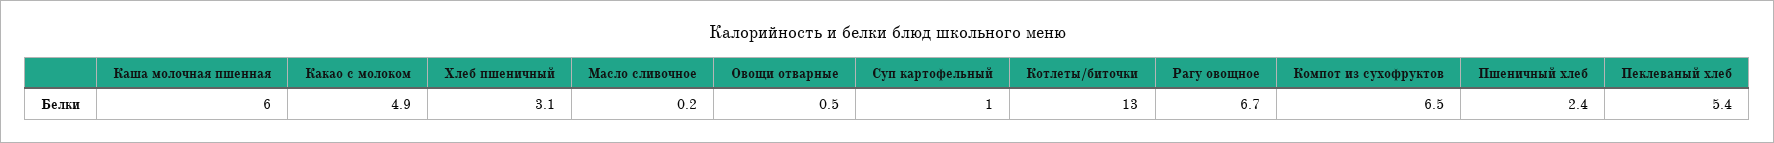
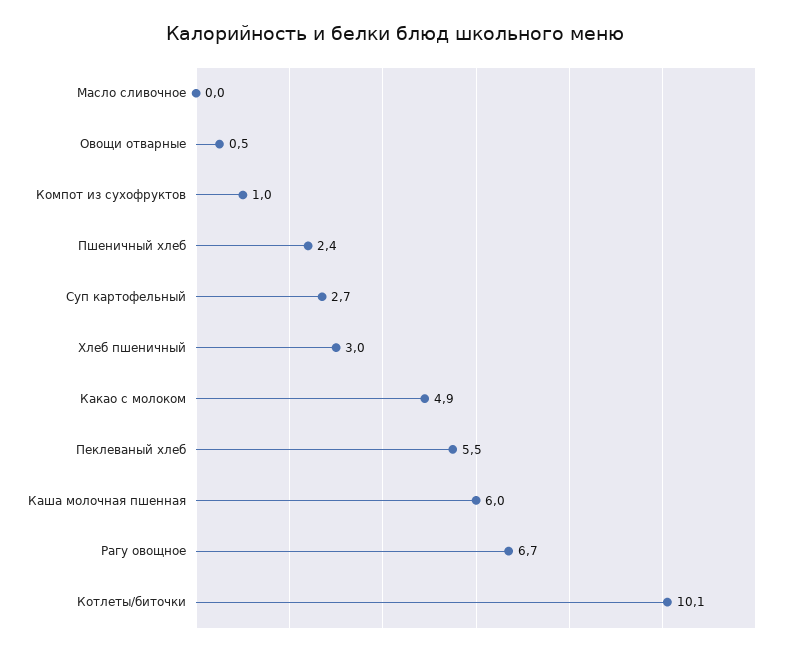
Хлеб пшеничный: 3.1 -> 3
Масло сливочное: 0.2 -> 0
Суп картофельный: 1 -> 2.7
Котлеты/биточки: 13 -> 10.1
Компот из сухофруктов: 6.5 -> 1
Пеклеваный хлеб: 5.4 -> 5.5

